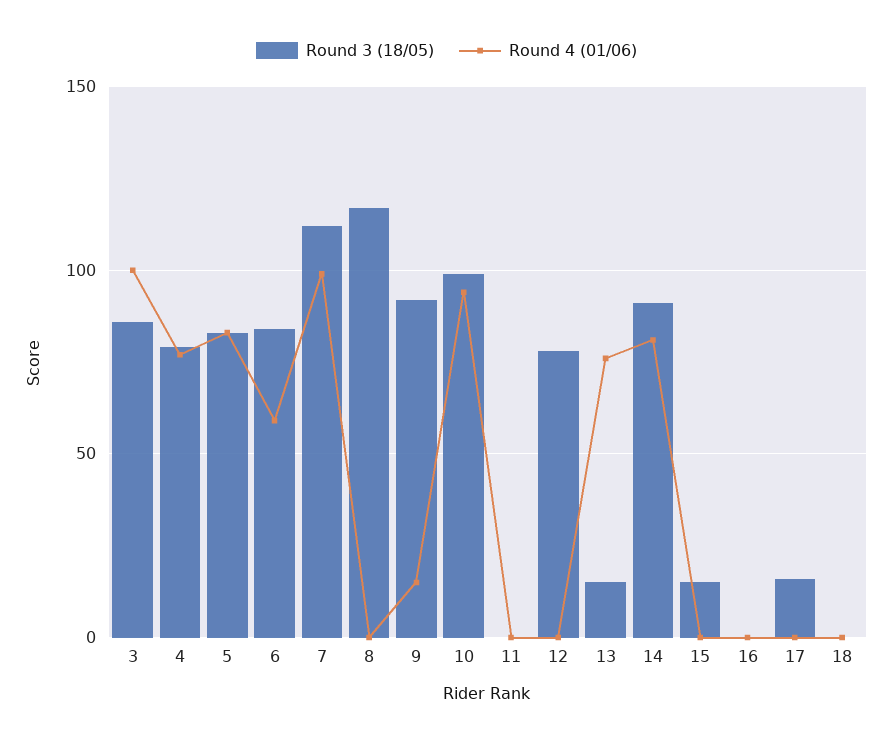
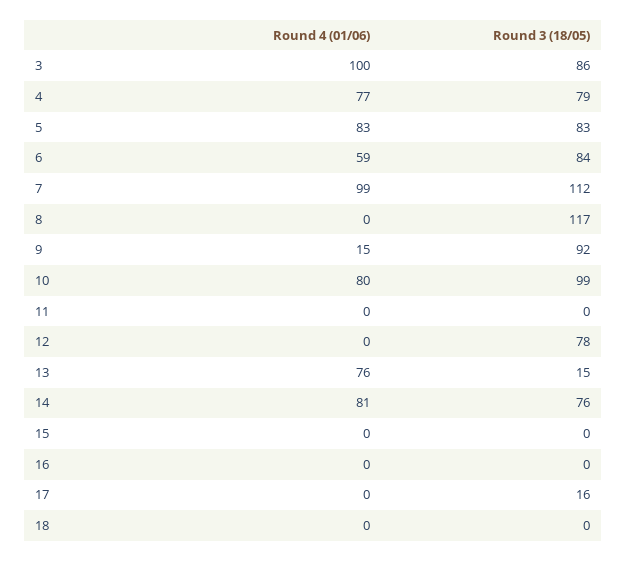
Round 4 (01/06), 10: 95 -> 80
Round 3 (18/05), 14: 90 -> 76
Round 3 (18/05), 15: 15 -> 0

